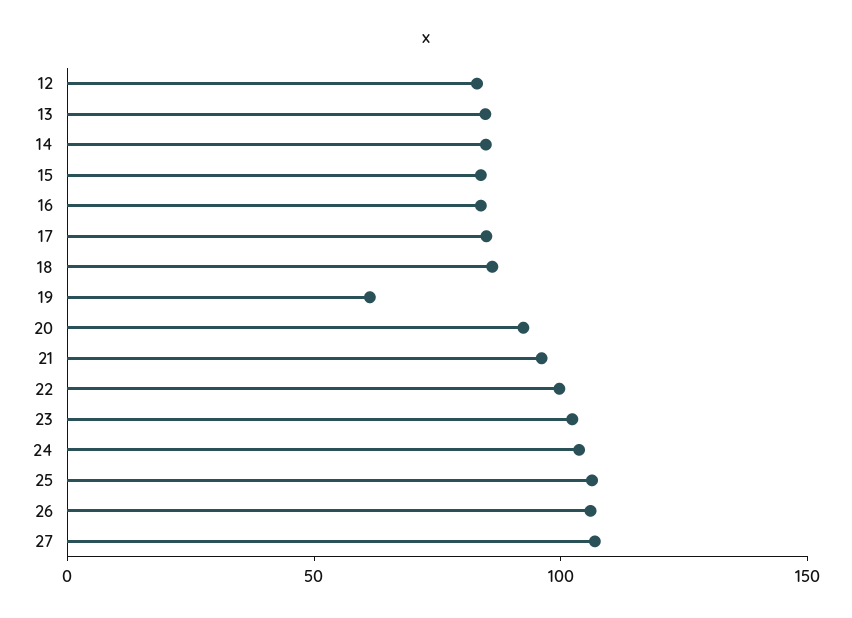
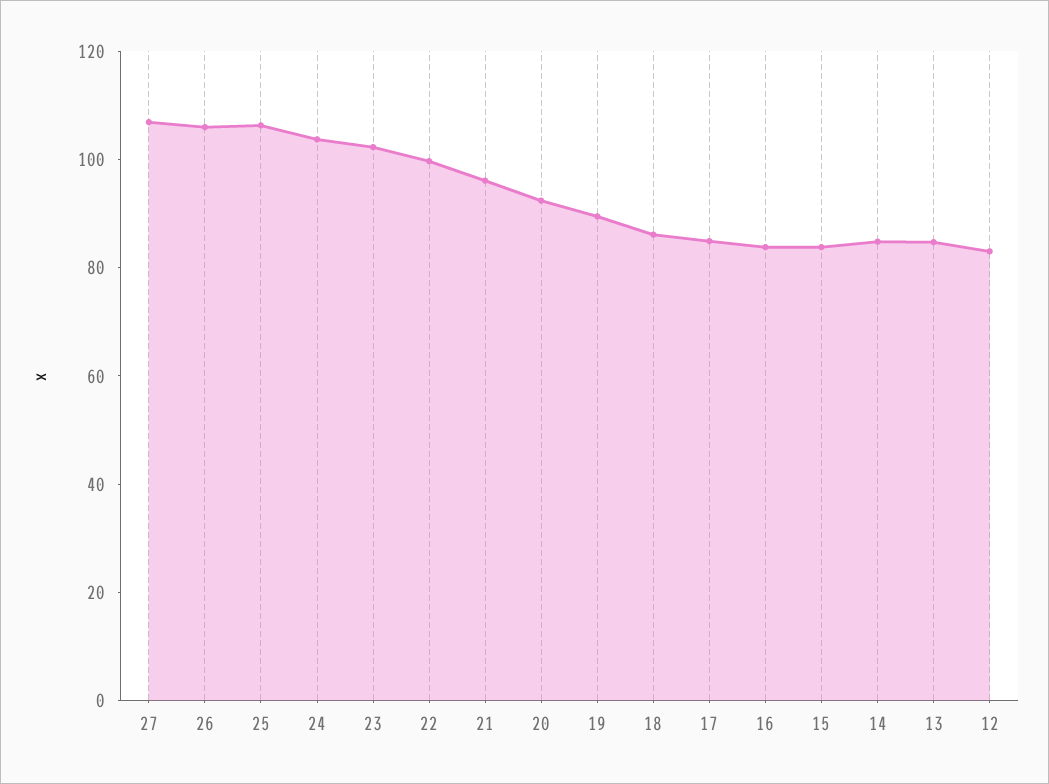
19: 60 -> 90

